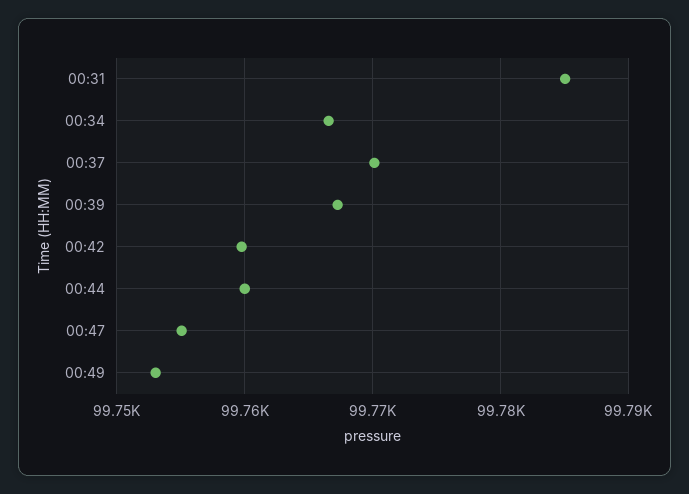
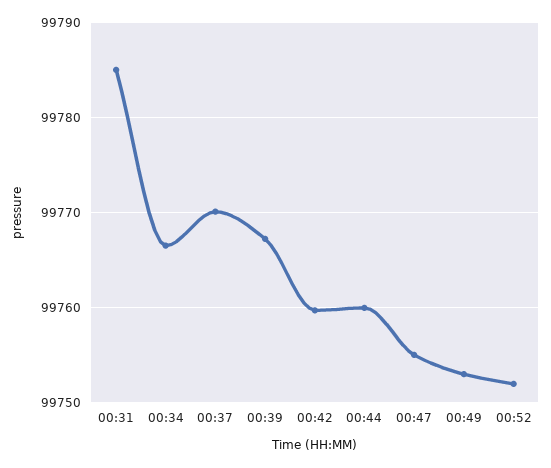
00:52: none -> 99752

